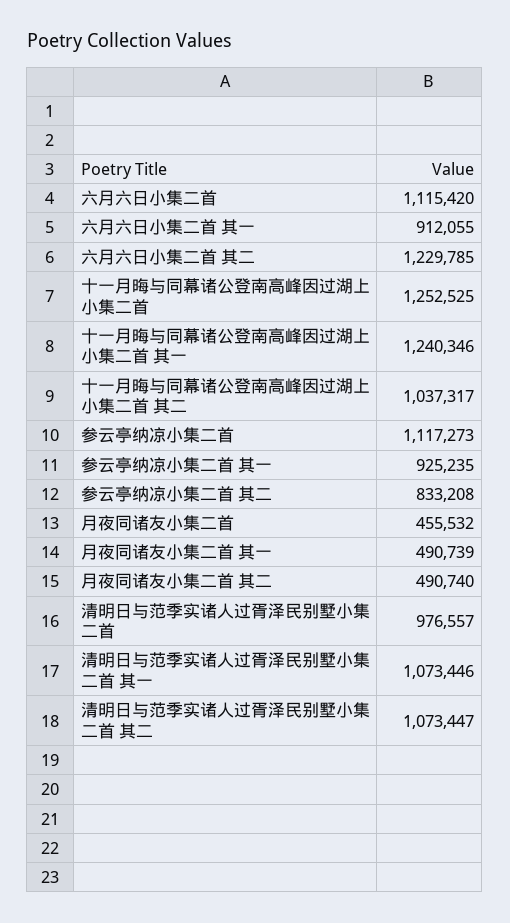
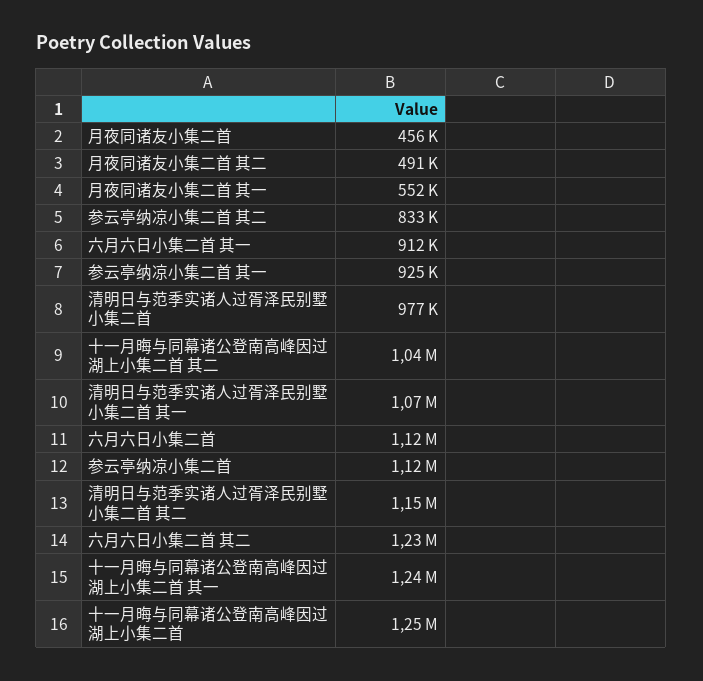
月夜同诸友小集二首 其一: 490739 -> 552000
清明日与范季实诸人过胥泽民别墅小集二首 其二: 1073447 -> 1150000

